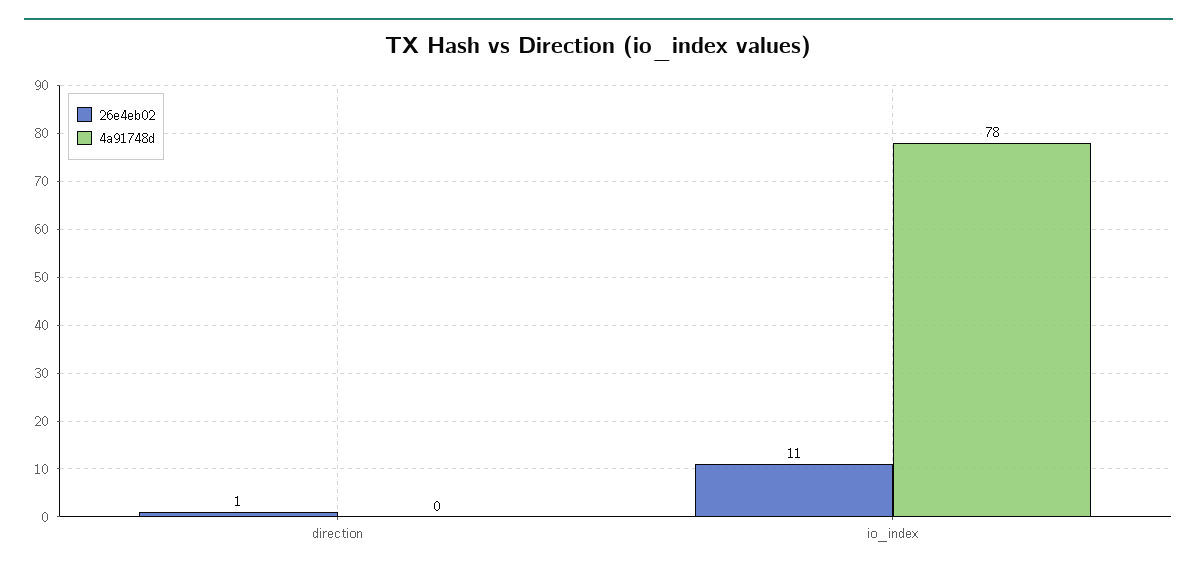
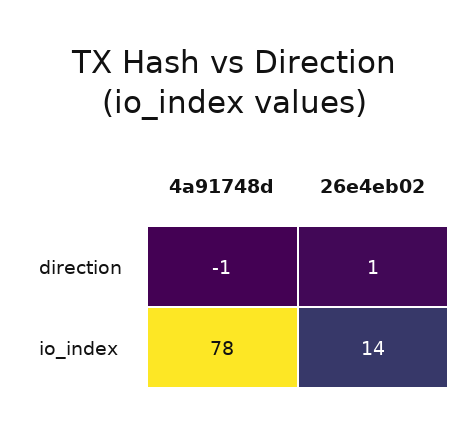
4a91748d, direction: 0 -> -1
26e4eb02, io_index: 11 -> 14

